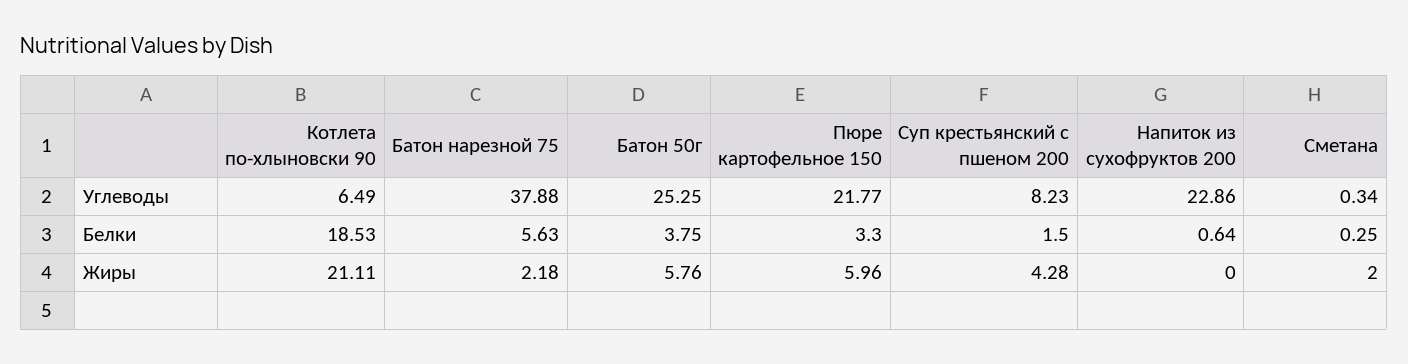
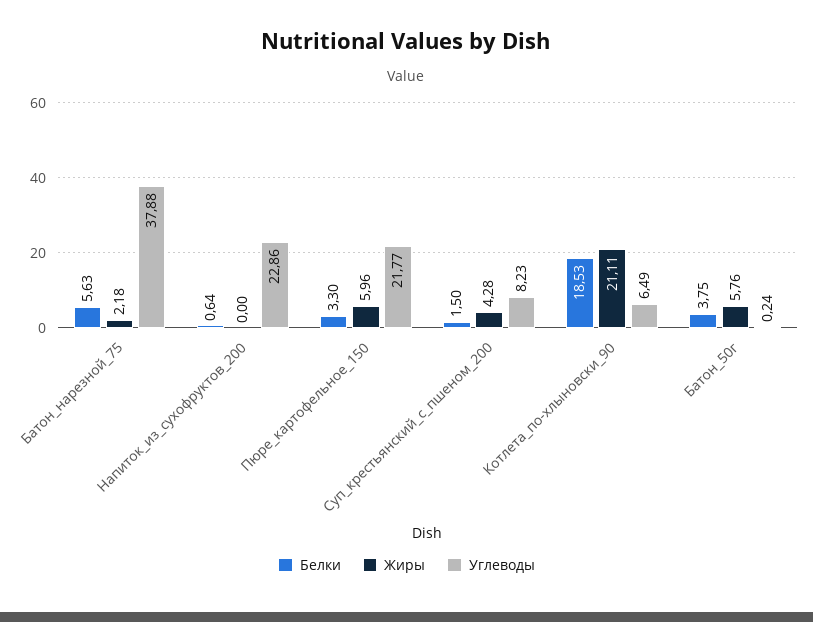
Углеводы, Батон 50г: 25.25 -> 0.24
Углеводы, Сметана: 0.34 -> none
Белки, Сметана: 0.25 -> none
Жиры, Сметана: 2 -> none

